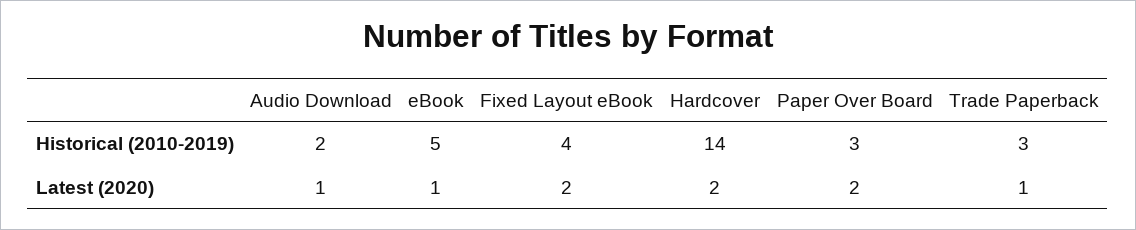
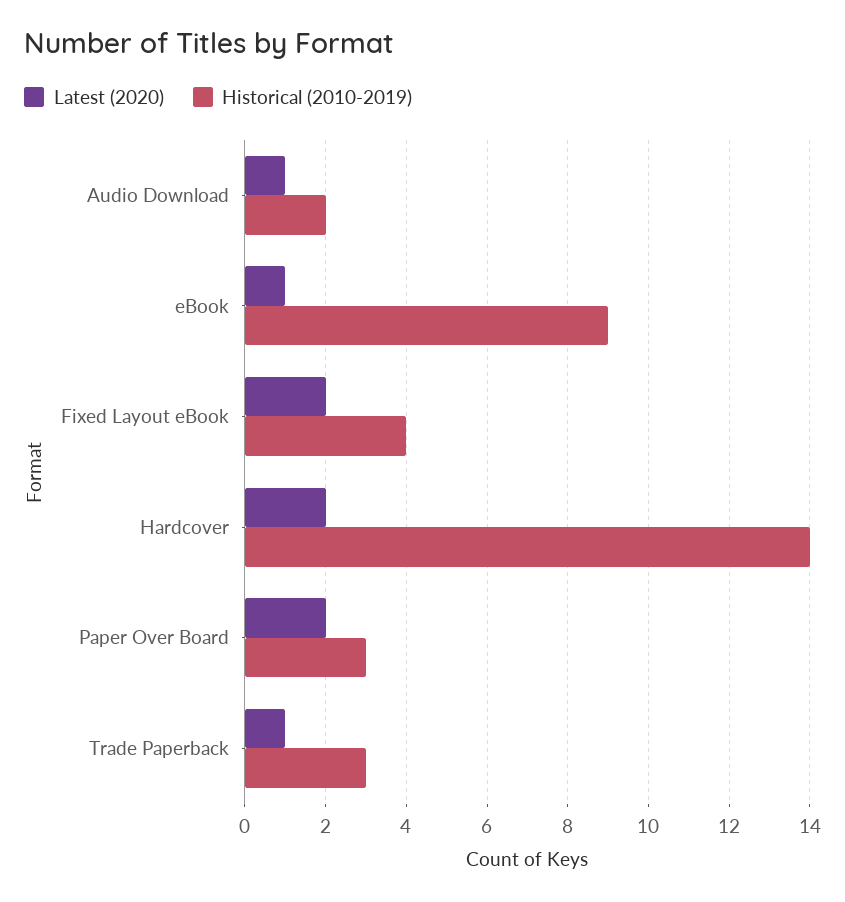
Historical (2010-2019), eBook: 5 -> 9

